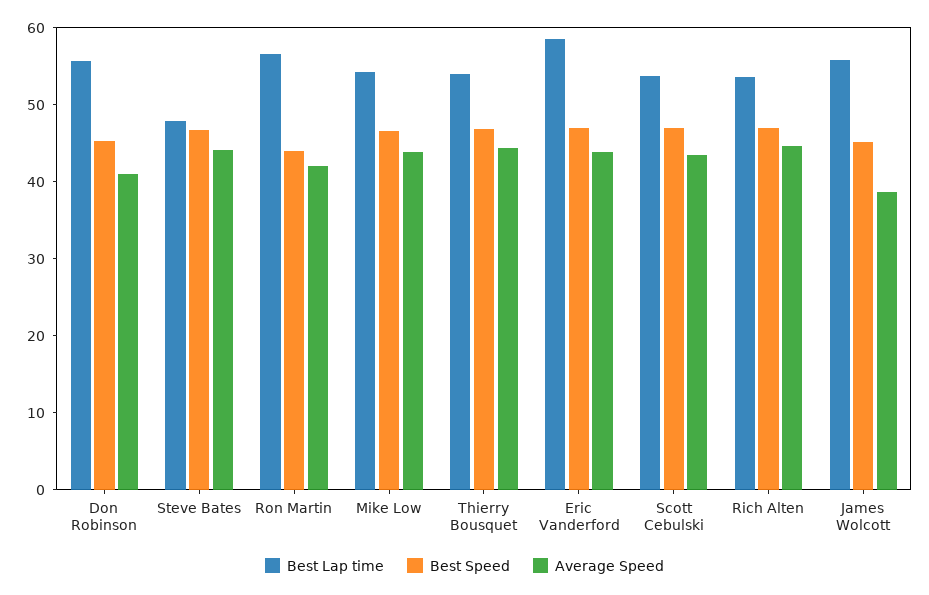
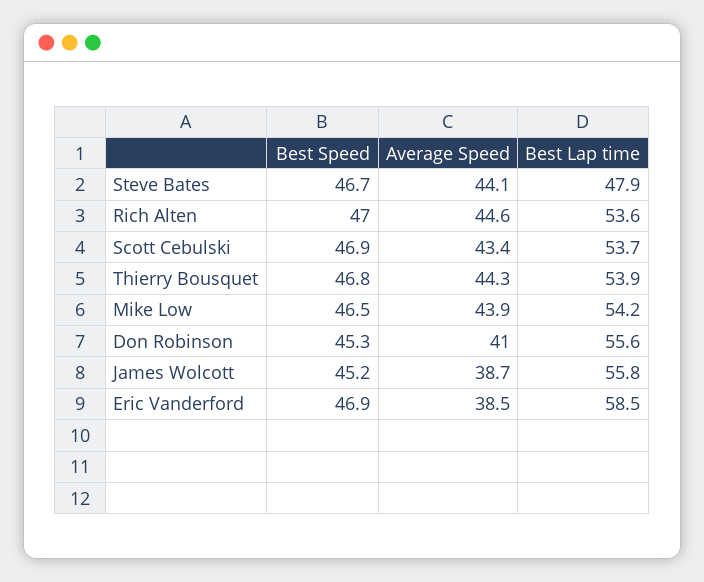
Best Lap time, Ron Martin: 56 -> none
Best Speed, Ron Martin: 44 -> none
Average Speed, Ron Martin: 42 -> none
Average Speed, Eric Vanderford: 44 -> 38.5

